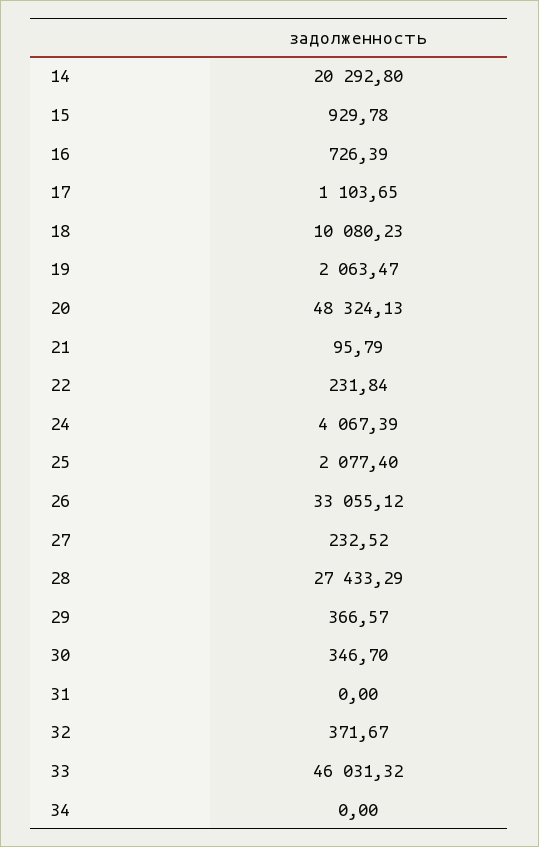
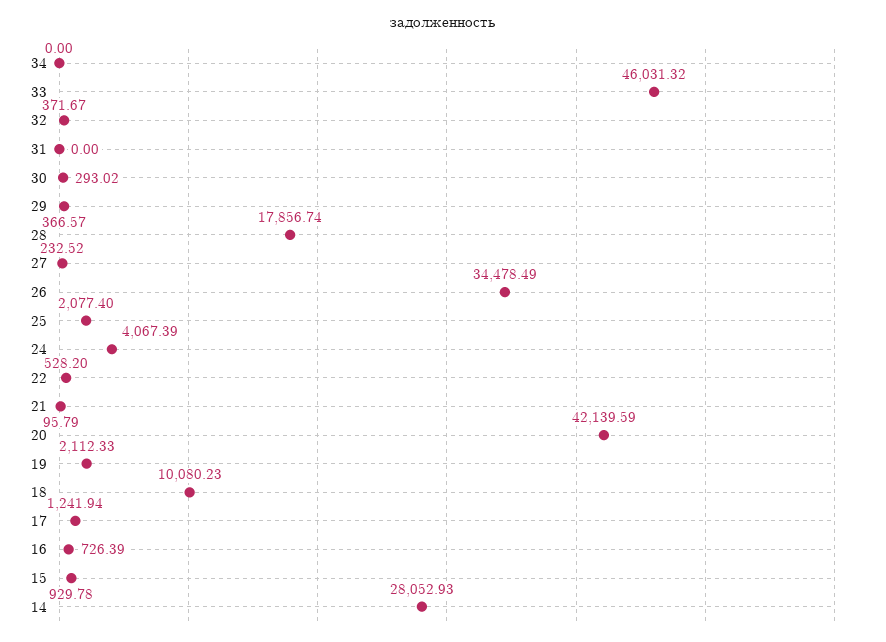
14: 20292.8 -> 28052.93
17: 1103.65 -> 1241.94
19: 2063.47 -> 2112.33
20: 48324.13 -> 42139.59
22: 231.84 -> 528.2
26: 33055.12 -> 34478.49
28: 27433.29 -> 17856.74
30: 346.7 -> 293.02

